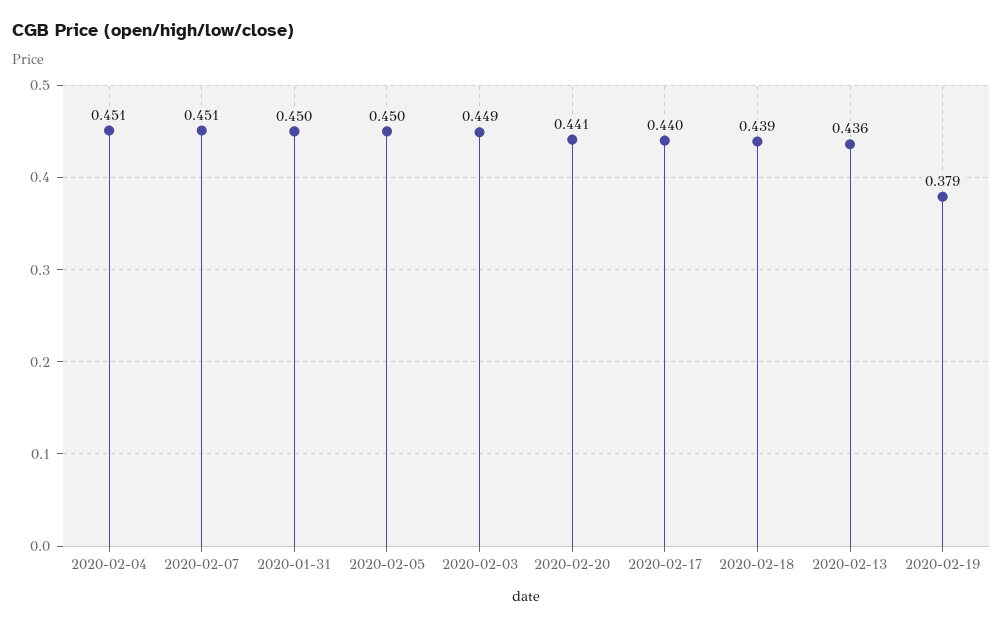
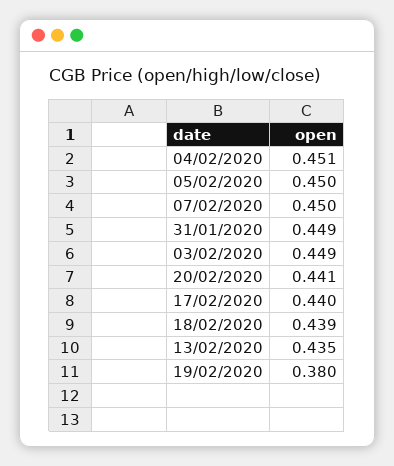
2020-02-07: 0.451 -> 0.45
2020-01-31: 0.45 -> 0.449
2020-02-13: 0.436 -> 0.435
2020-02-19: 0.379 -> 0.38

